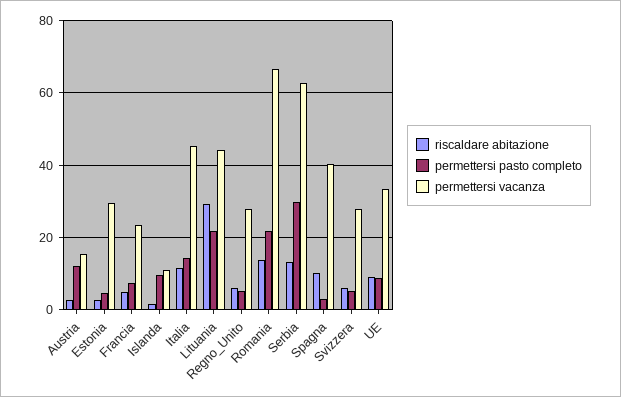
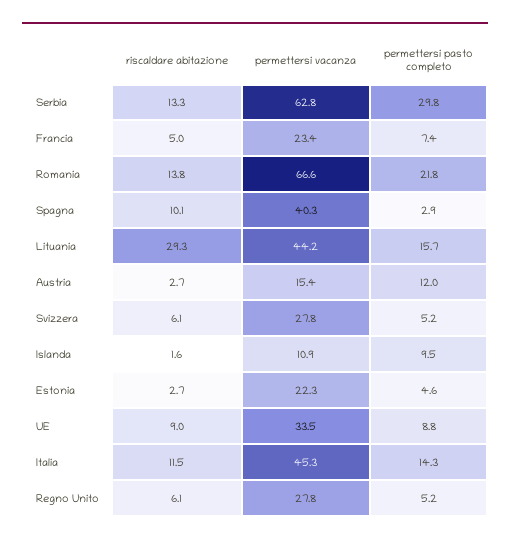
permettersi vacanza, Estonia: 30 -> 22.3
permettersi pasto completo, Lituania: 22 -> 15.7

